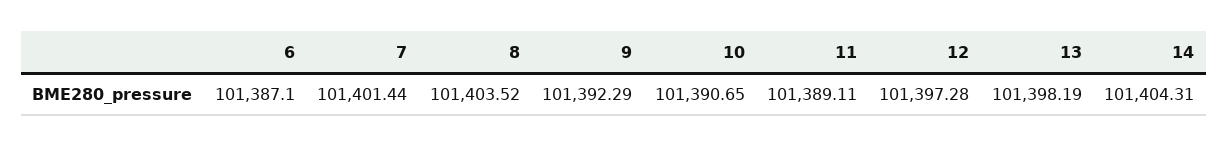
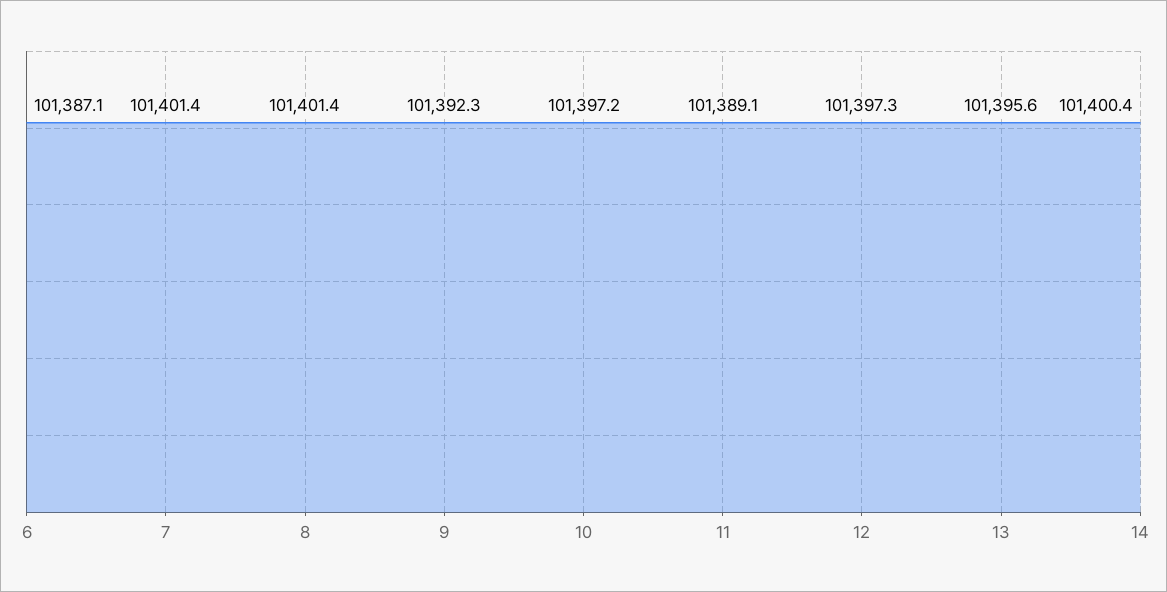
8: 101403.52 -> 101401.4
10: 101390.65 -> 101397.2
13: 101398.19 -> 101395.6
14: 101404.31 -> 101400.4

